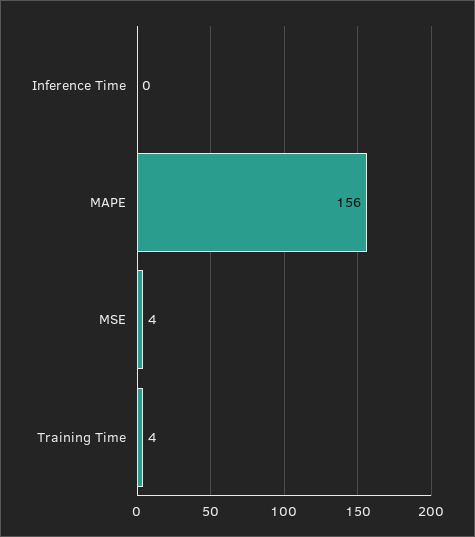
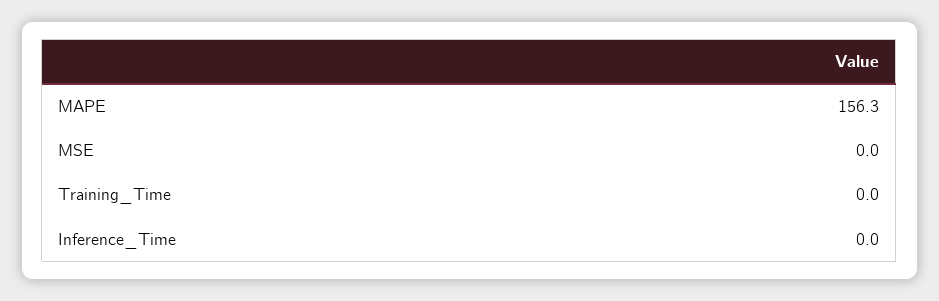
MSE: 4 -> 0
Training Time: 4 -> 0

